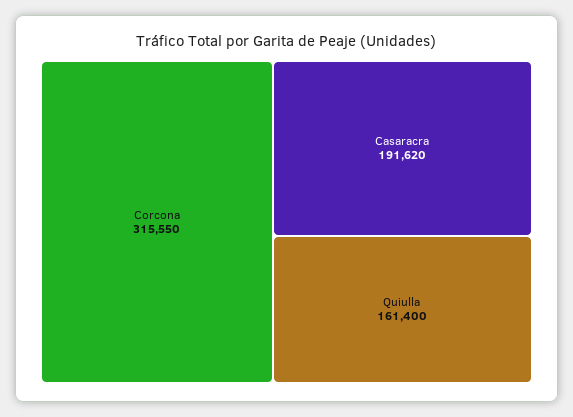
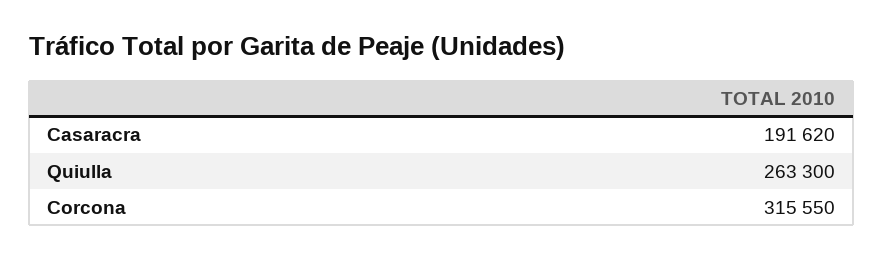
Quiulla: 161400 -> 263300

